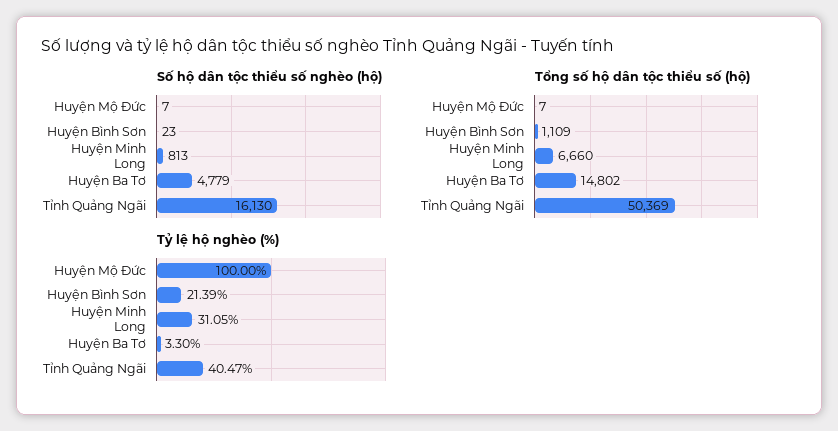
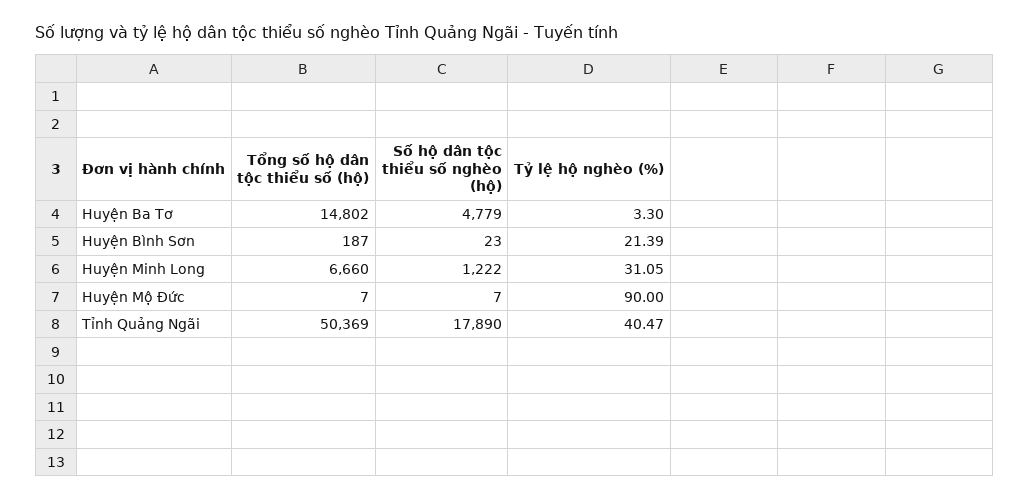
Số hộ dân tộc thiểu số nghèo (hộ), Huyện Minh Long: 813 -> 1222
Số hộ dân tộc thiểu số nghèo (hộ), Tỉnh Quảng Ngãi: 16130 -> 17890
Tổng số hộ dân tộc thiểu số (hộ), Huyện Bình Sơn: 1109 -> 187
Tỷ lệ hộ nghèo (%), Huyện Mộ Đức: 100 -> 90

